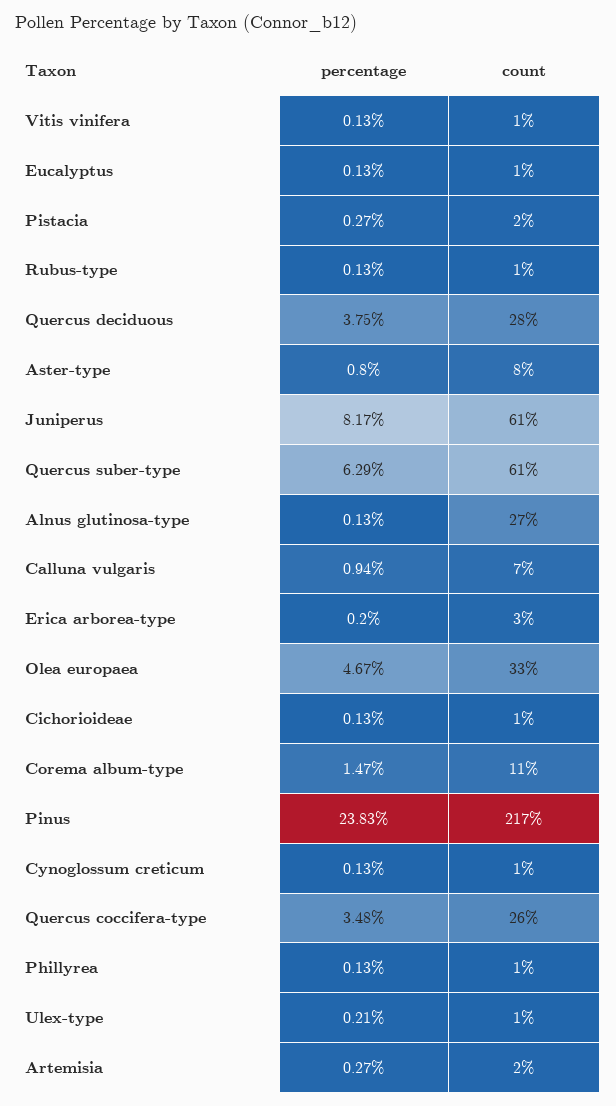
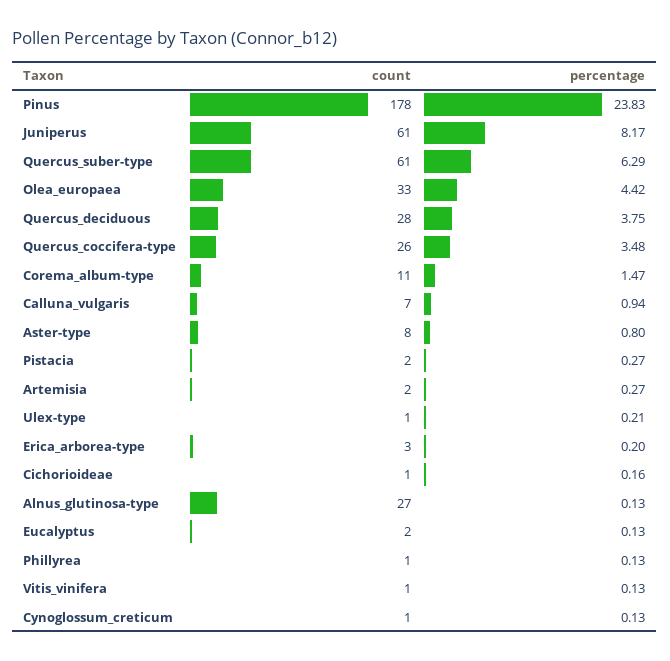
count, Eucalyptus: 1 -> 2
percentage, Rubus-type: 0.13 -> none
count, Rubus-type: 1 -> none
percentage, Olea europaea: 4.67 -> 4.42
percentage, Cichorioideae: 0.13 -> 0.16
count, Pinus: 217 -> 178

